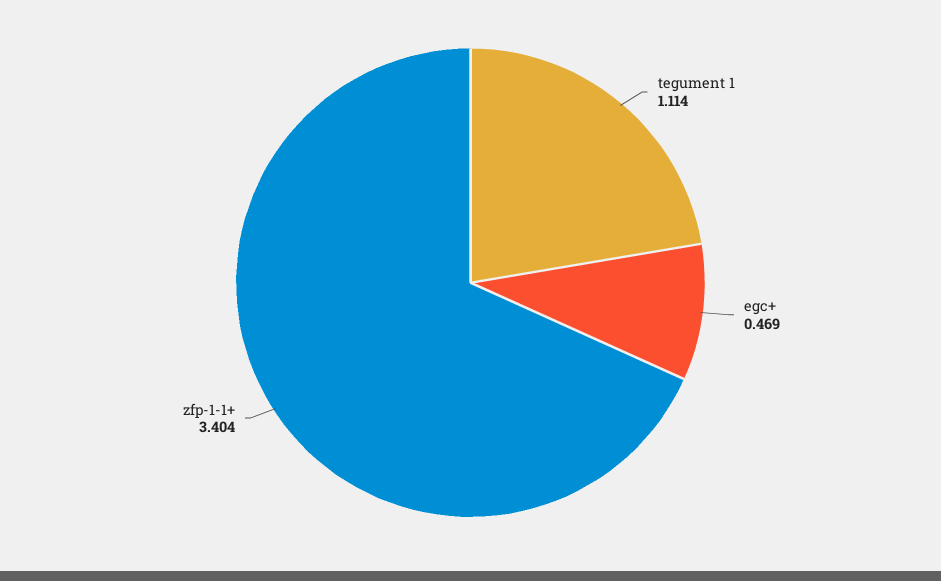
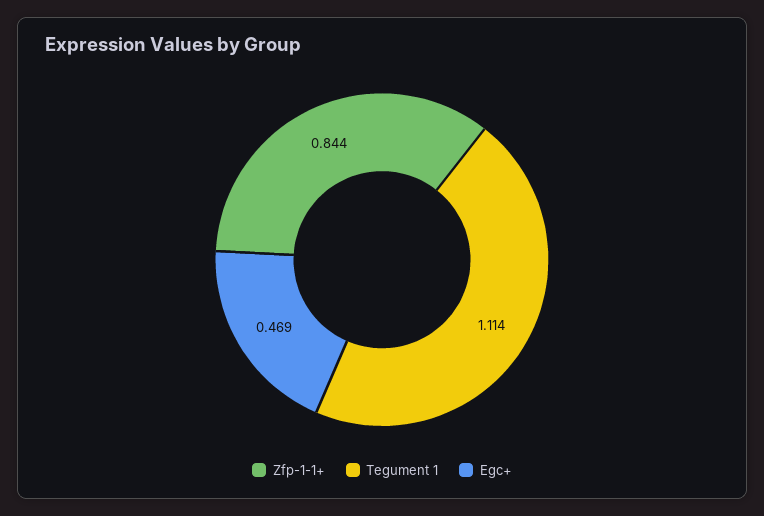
zfp-1-1+: 3.404 -> 0.844

